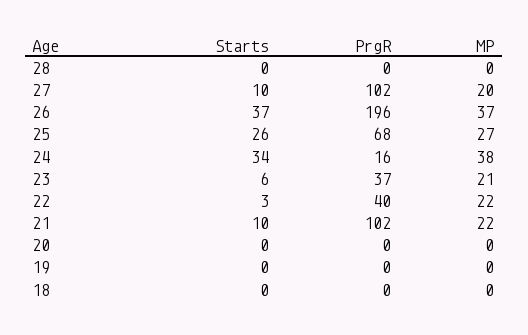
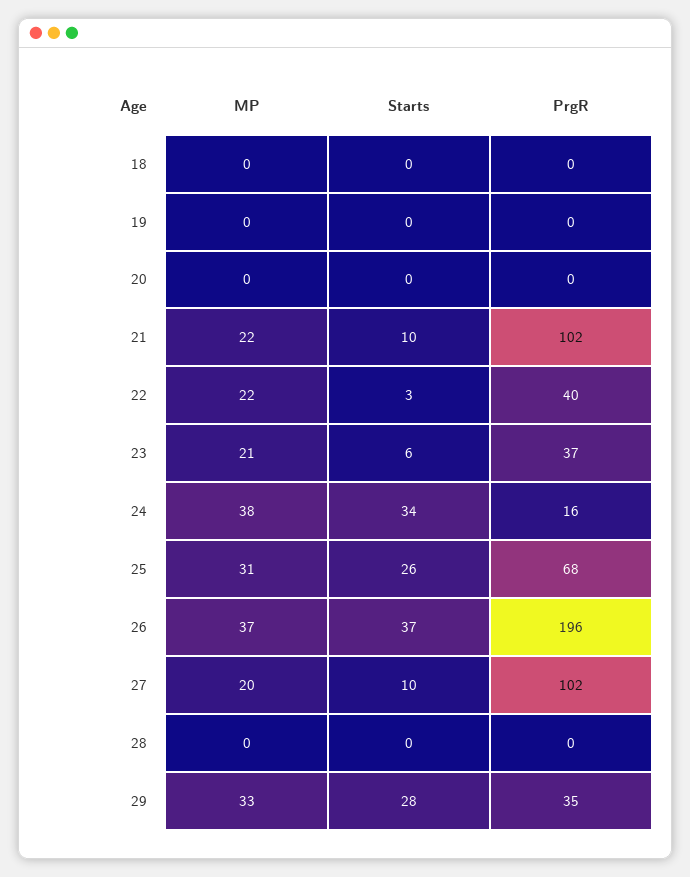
MP, 25: 27 -> 31
MP, 29: none -> 33
Starts, 29: none -> 28
PrgR, 29: none -> 35

